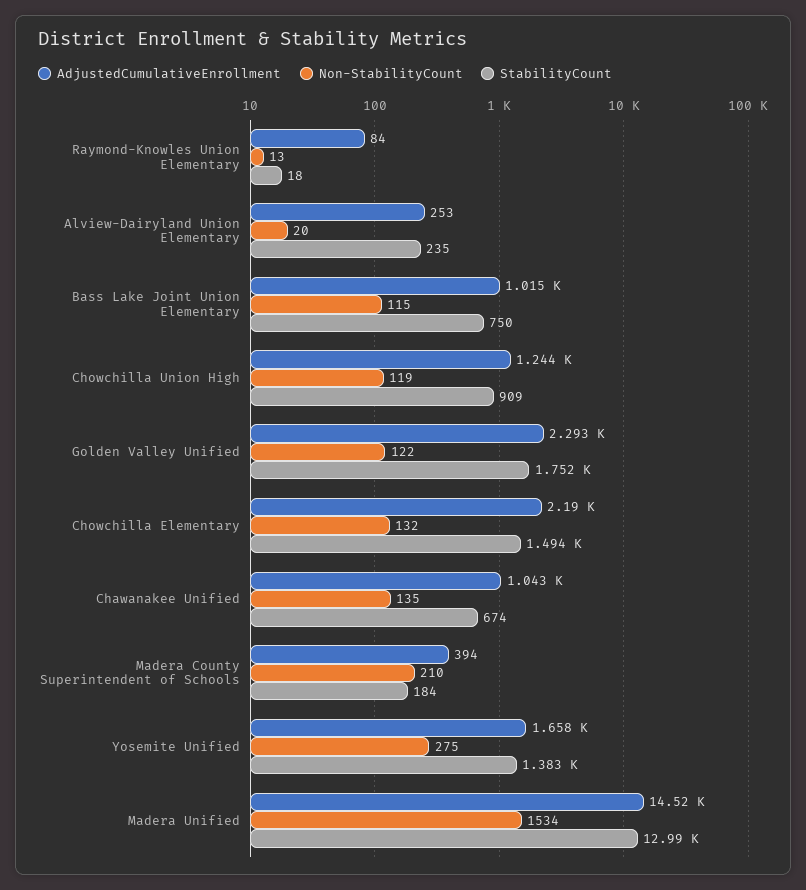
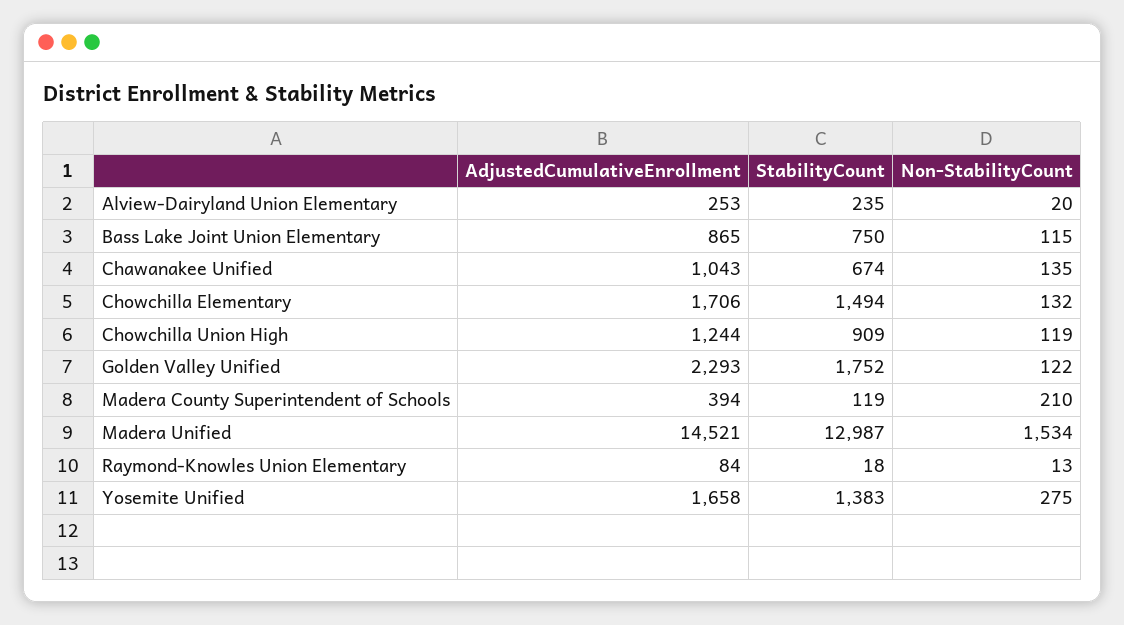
AdjustedCumulativeEnrollment, Bass Lake Joint Union Elementary: 1015 -> 865
AdjustedCumulativeEnrollment, Chowchilla Elementary: 2190 -> 1706
StabilityCount, Madera County Superintendent of Schools: 184 -> 119

